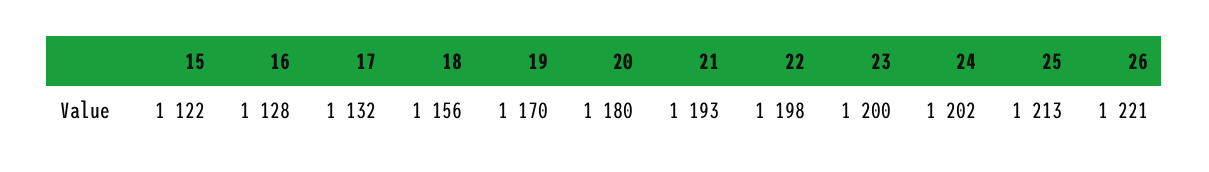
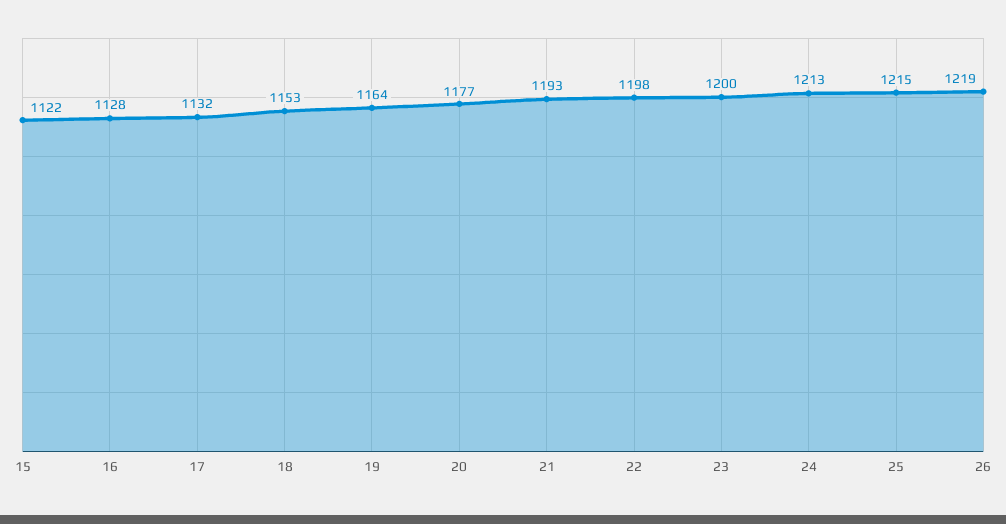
18: 1156 -> 1153
19: 1170 -> 1164
20: 1180 -> 1177
24: 1202 -> 1213
25: 1213 -> 1215
26: 1221 -> 1219

